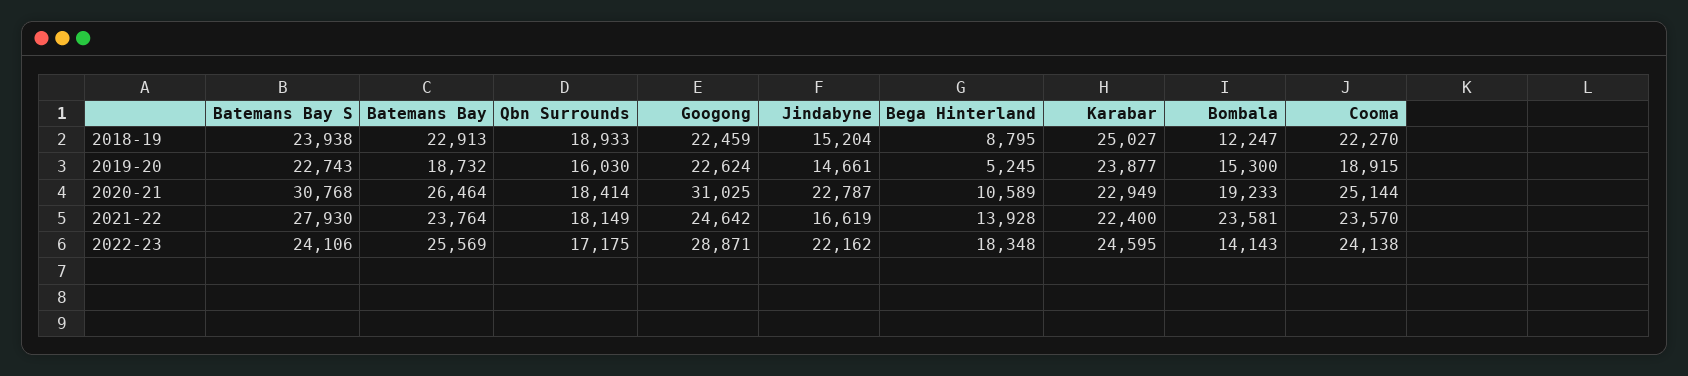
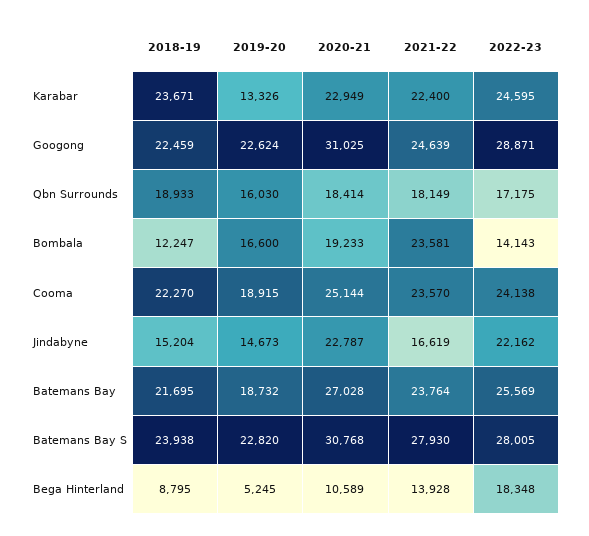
Batemans Bay, 2018-19: 22913 -> 21695
Karabar, 2018-19: 25027 -> 23671
Batemans Bay S, 2019-20: 22743 -> 22820
Jindabyne, 2019-20: 14661 -> 14673
Karabar, 2019-20: 23877 -> 13326
Bombala, 2019-20: 15300 -> 16600
Batemans Bay, 2020-21: 26464 -> 27028
Googong, 2021-22: 24642 -> 24639
Batemans Bay S, 2022-23: 24106 -> 28005

